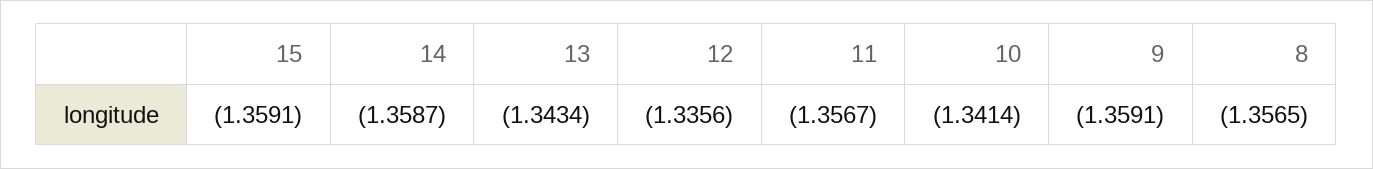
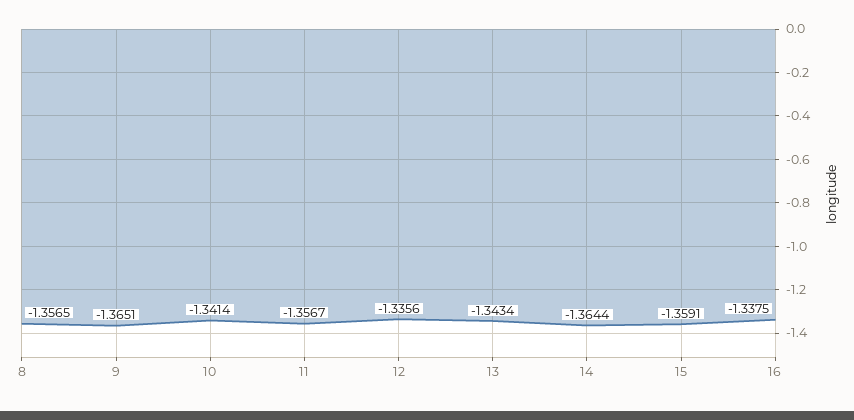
14: -1.3587 -> -1.3644
9: -1.3591 -> -1.3651
16: none -> -1.3375

